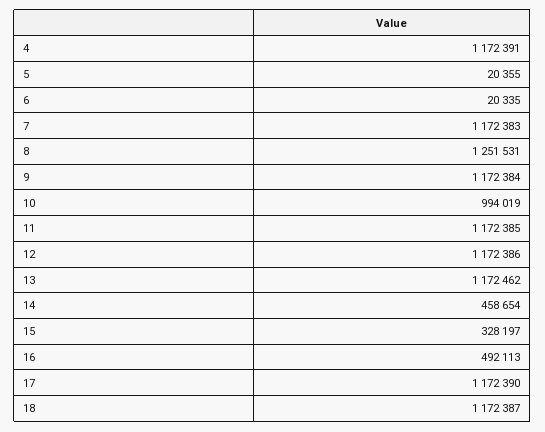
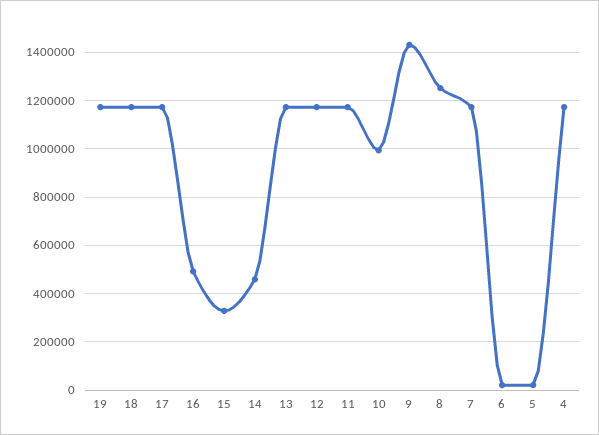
9: 1172384 -> 1425000
19: none -> 1175000

